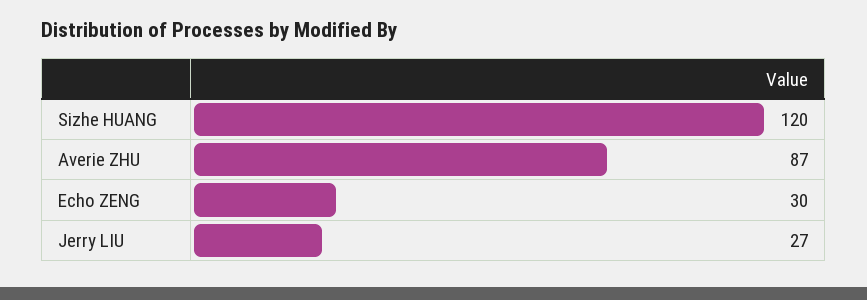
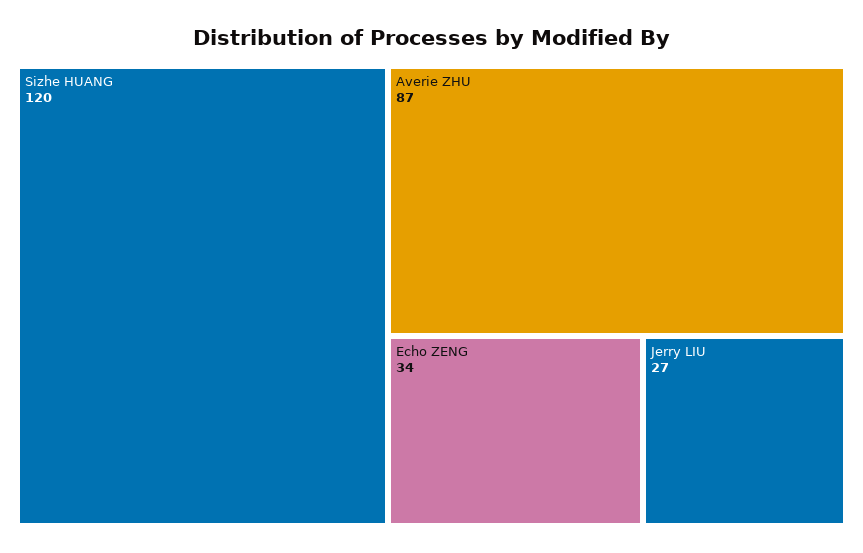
Echo ZENG: 30 -> 34

